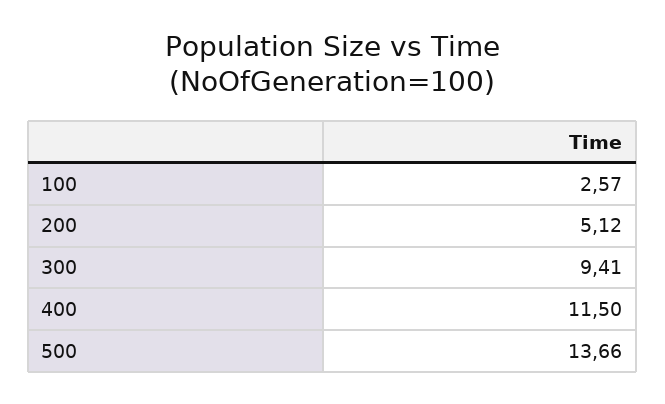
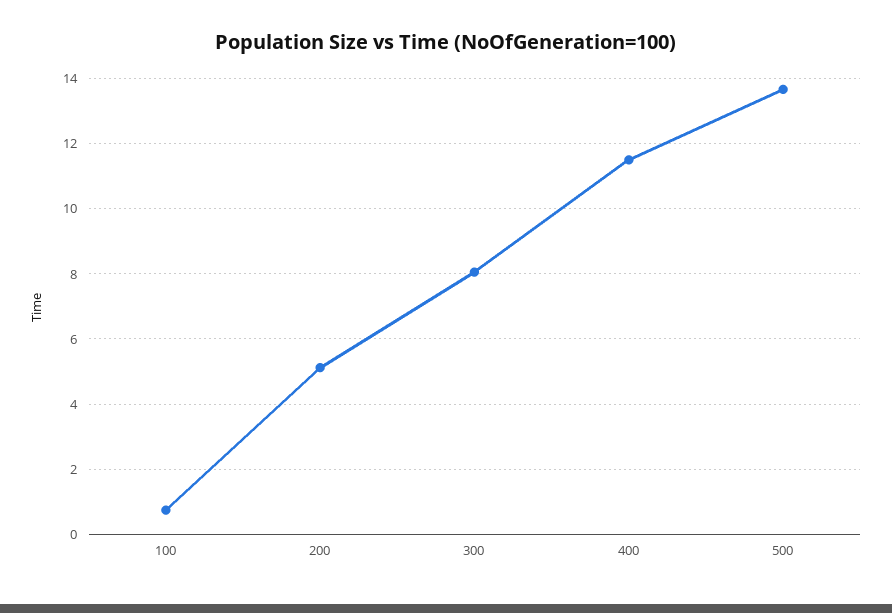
100: 2.57 -> 0.8
300: 9.41 -> 8

